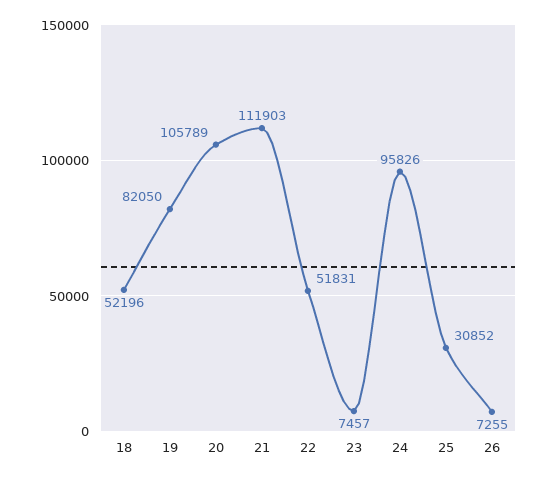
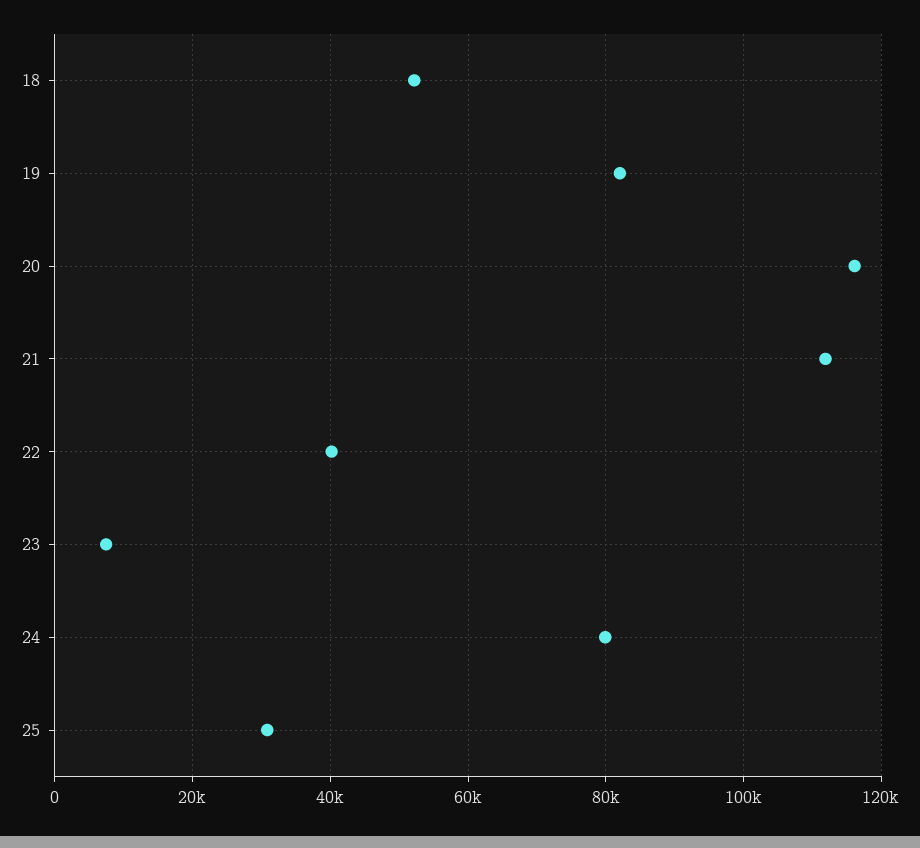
20: 105789 -> 116000
22: 51831 -> 40000
24: 95826 -> 80000
26: 7255 -> none

